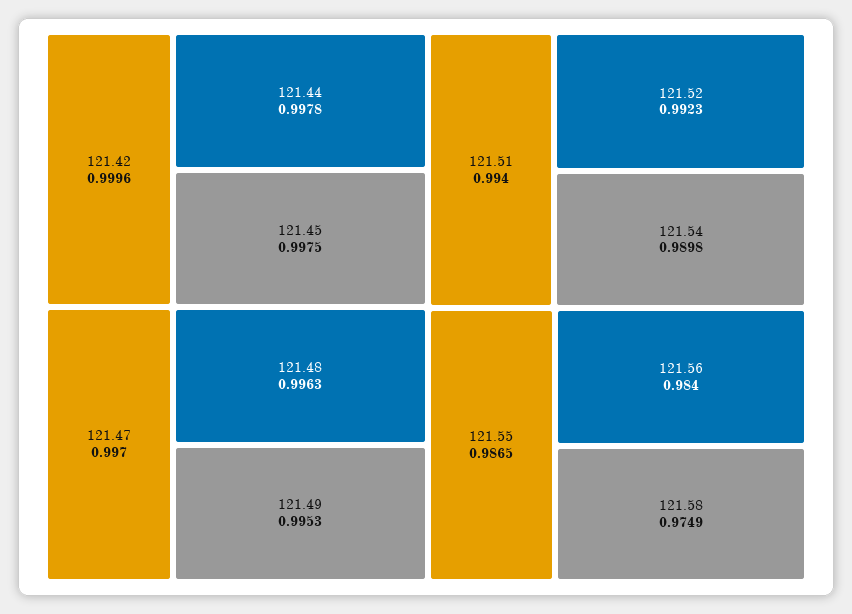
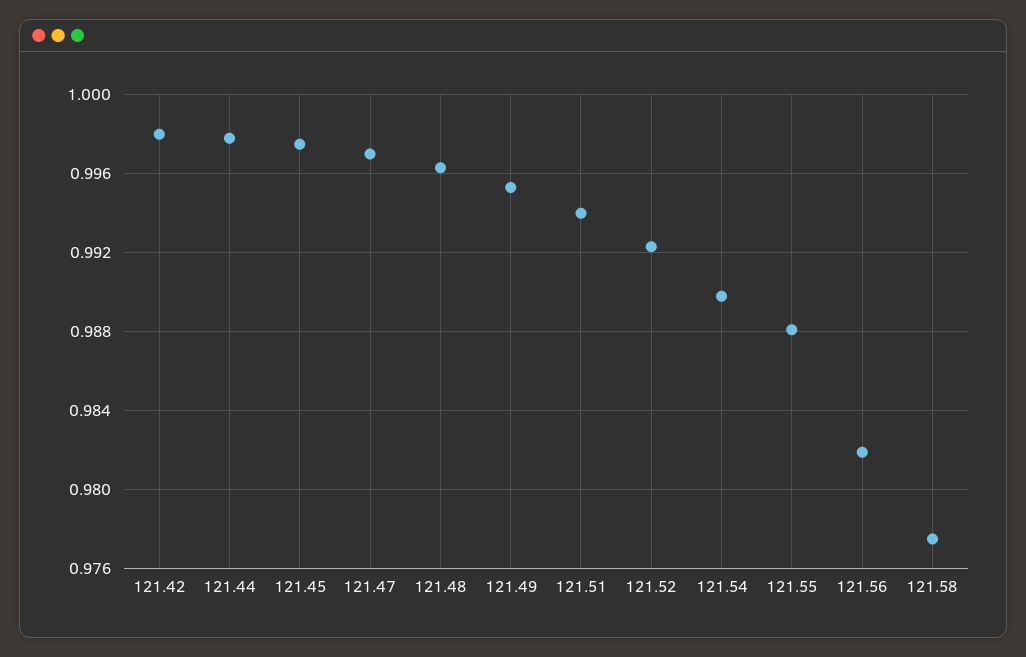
121.42: 0.9996 -> 0.998
121.55: 0.9865 -> 0.988
121.56: 0.984 -> 0.982
121.58: 0.9749 -> 0.9775

